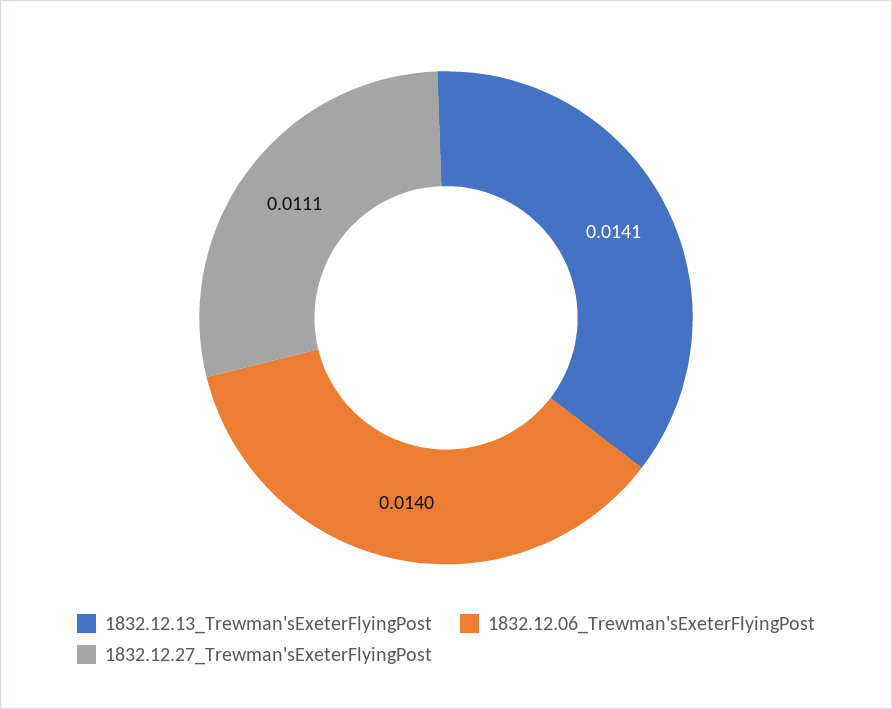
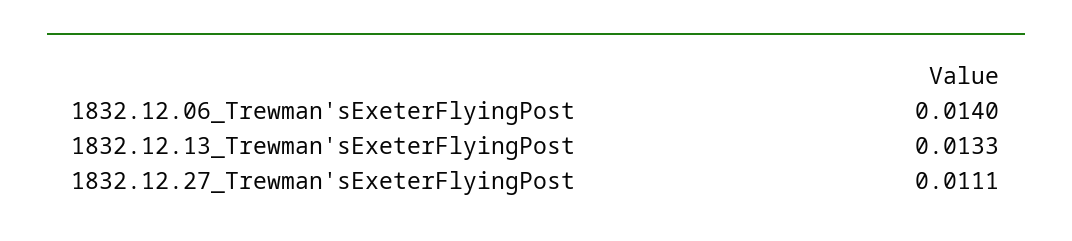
1832.12.13_Trewman'sExeterFlyingPost: 0.0141 -> 0.0133

